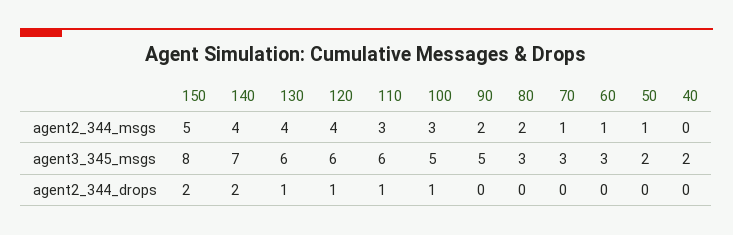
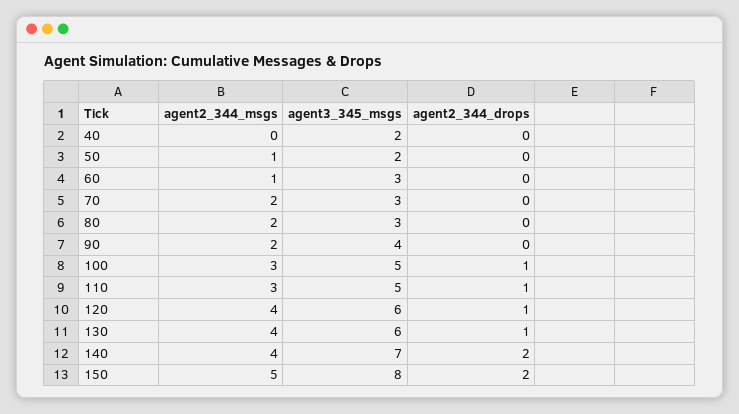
70, agent2_344_msgs: 1 -> 2
110, agent3_345_msgs: 6 -> 5
90, agent3_345_msgs: 5 -> 4

